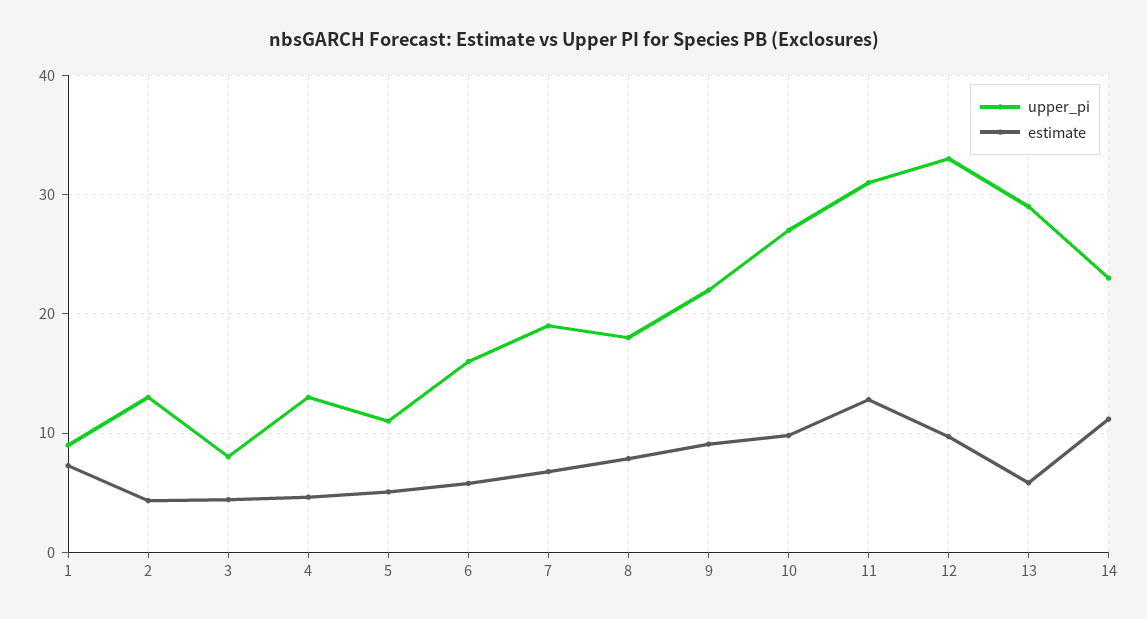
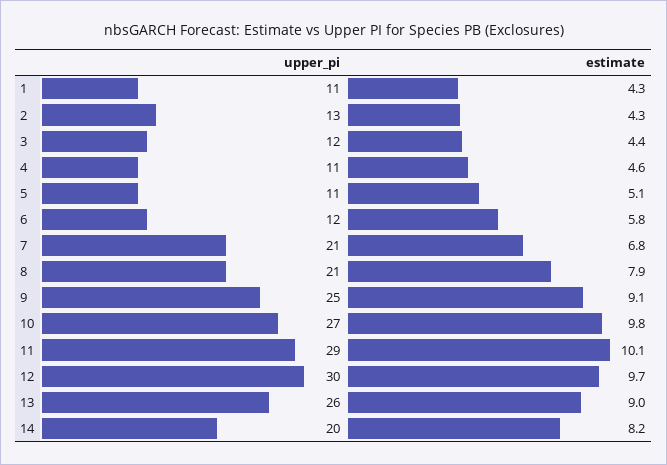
upper_pi, 1: 9 -> 11
estimate, 1: 7 -> 4.3
upper_pi, 3: 8 -> 12
upper_pi, 4: 13 -> 11
upper_pi, 6: 16 -> 12
upper_pi, 7: 19 -> 21
upper_pi, 8: 18 -> 21
upper_pi, 9: 22 -> 25
upper_pi, 11: 31 -> 29
estimate, 11: 13 -> 10.1
upper_pi, 12: 33 -> 30
upper_pi, 13: 29 -> 26
estimate, 13: 6 -> 9
upper_pi, 14: 23 -> 20
estimate, 14: 11 -> 8.2

